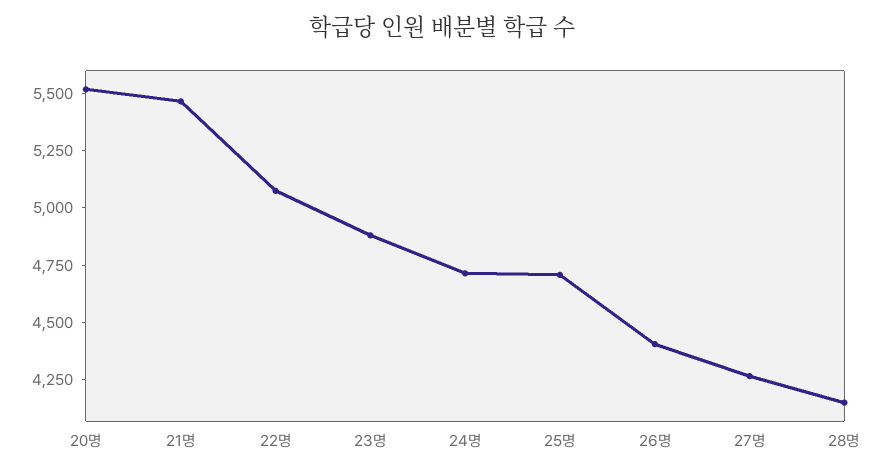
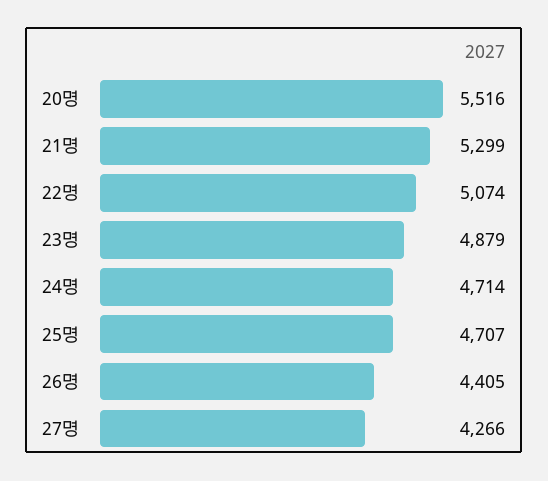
21명: 5450 -> 5299
28명: 4150 -> none

